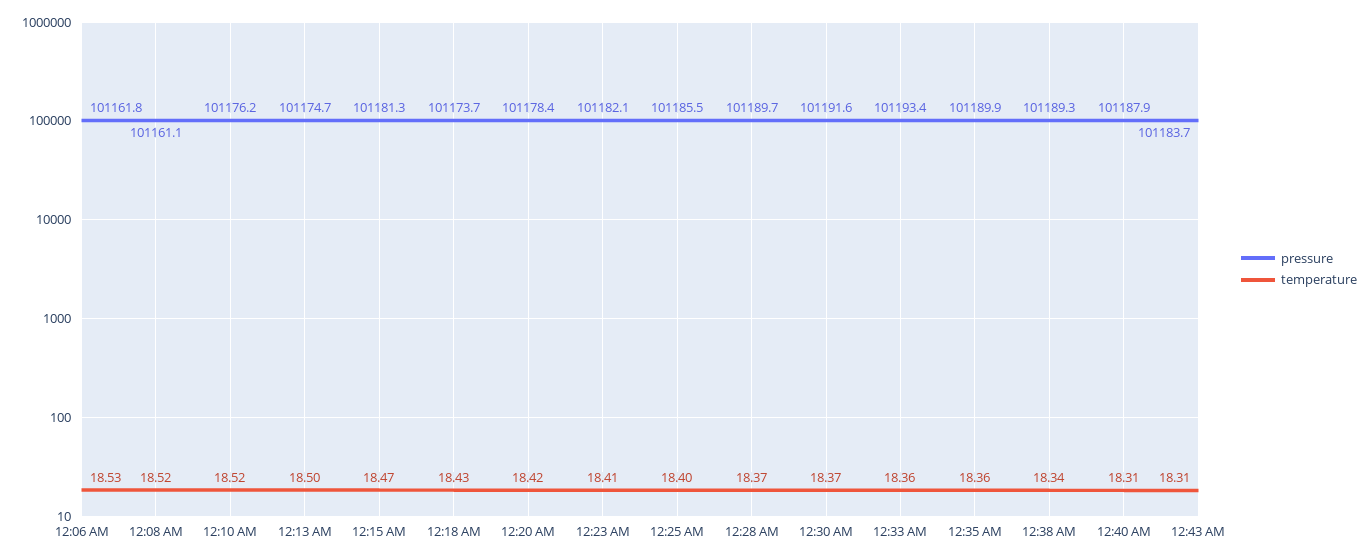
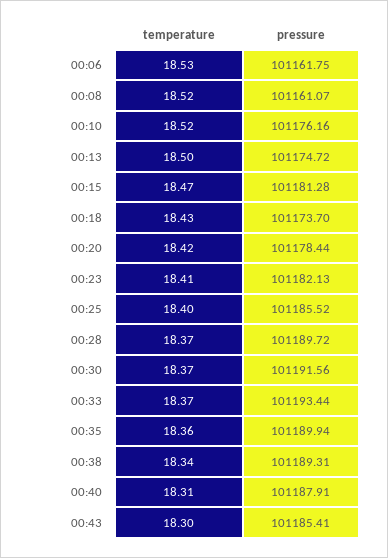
temperature, 12:33 AM: 18.36 -> 18.37
pressure, 12:43 AM: 101183.7 -> 101185.41
temperature, 12:43 AM: 18.31 -> 18.3

